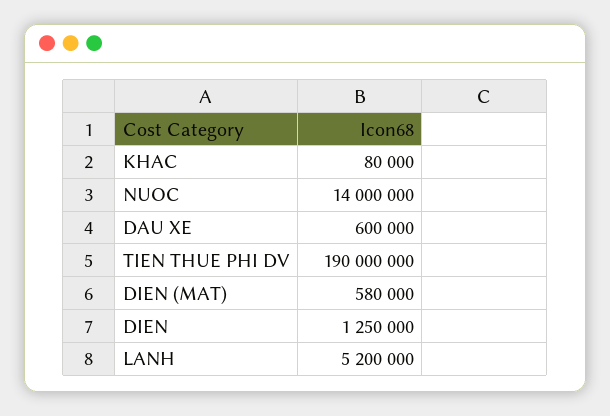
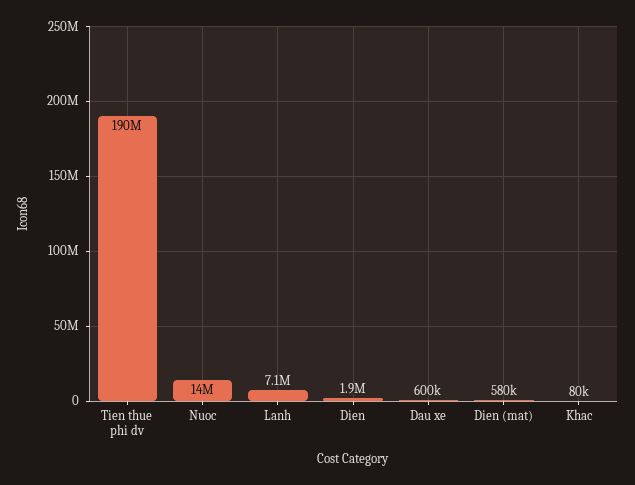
DIEN: 1250000 -> 1900000
LANH: 5200000 -> 7100000

